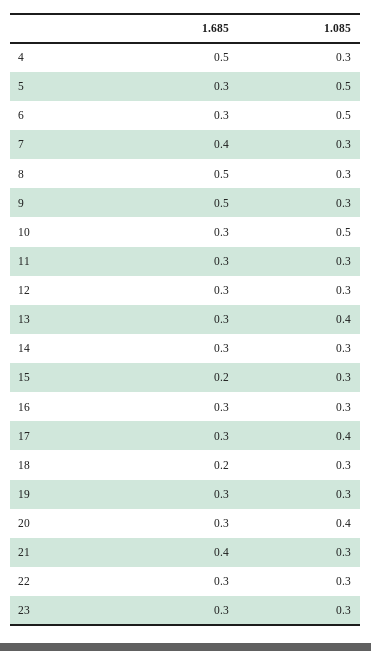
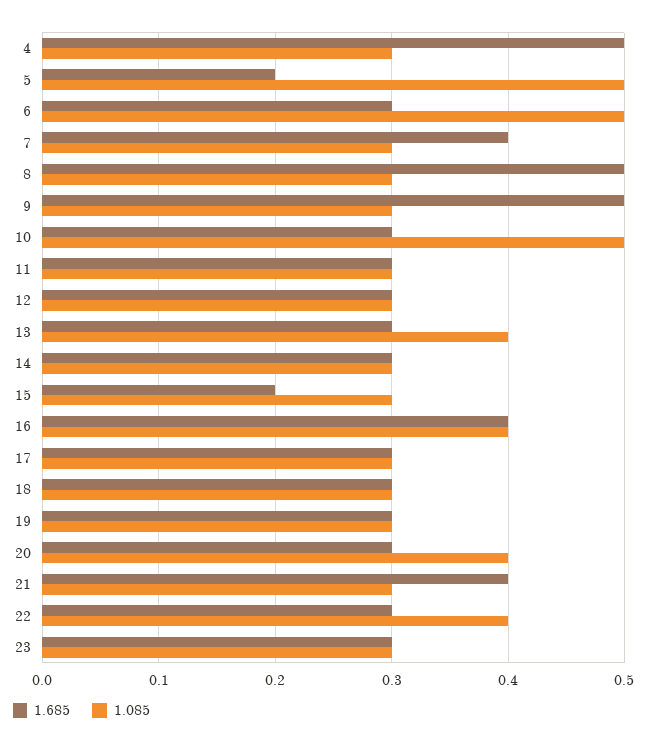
1.685, 5: 0.3 -> 0.2
1.685, 16: 0.3 -> 0.4
1.085, 16: 0.3 -> 0.4
1.085, 17: 0.4 -> 0.3
1.685, 18: 0.2 -> 0.3
1.085, 22: 0.3 -> 0.4

